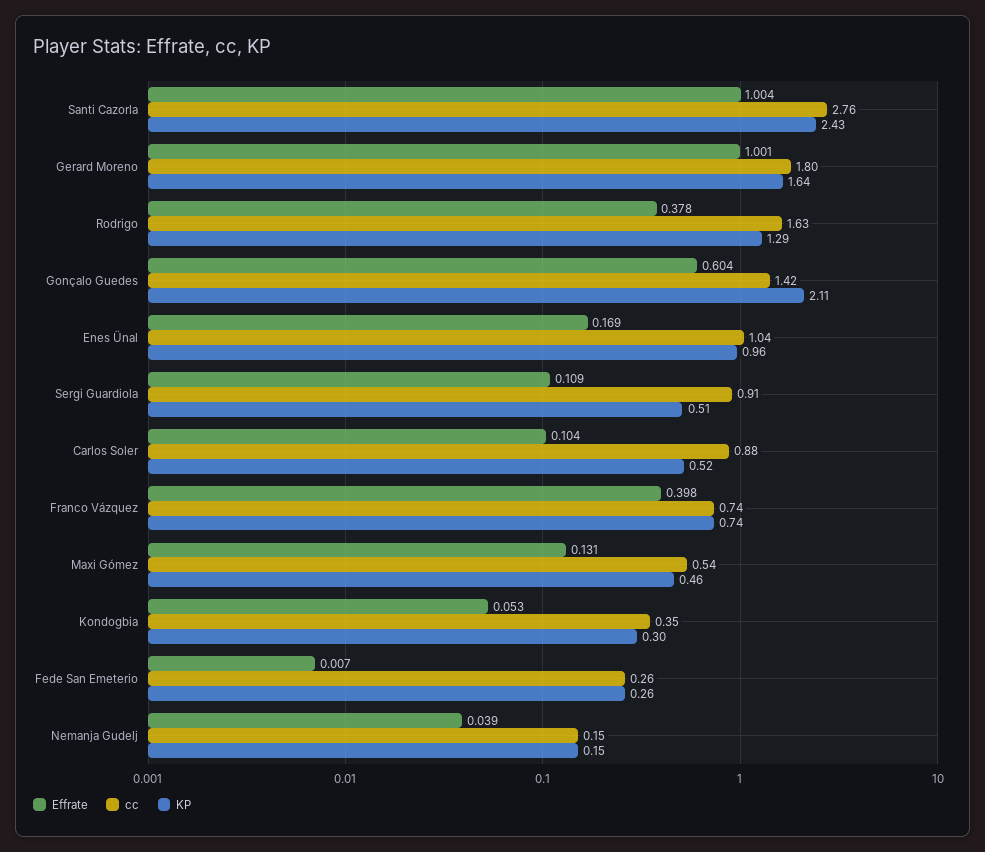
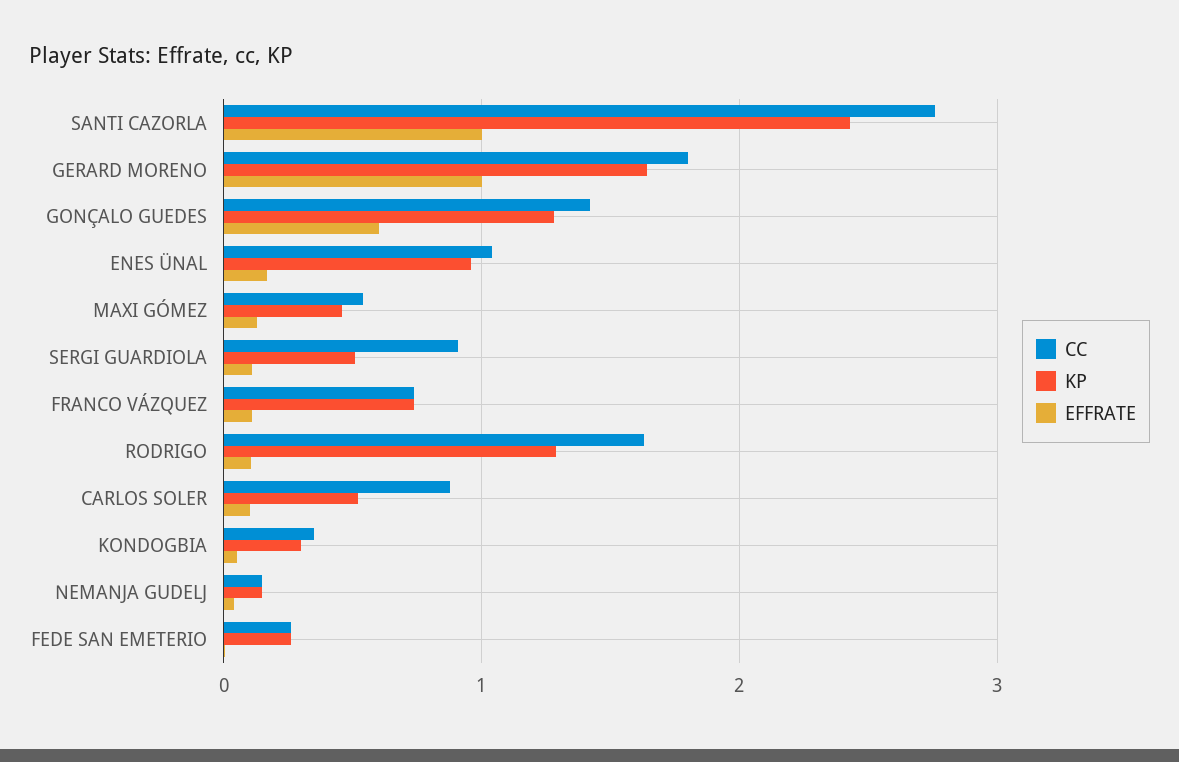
Effrate, Rodrigo: 0.378 -> 0.1
KP, Gonçalo Guedes: 2.11 -> 1.3
Effrate, Franco Vázquez: 0.398 -> 0.1

